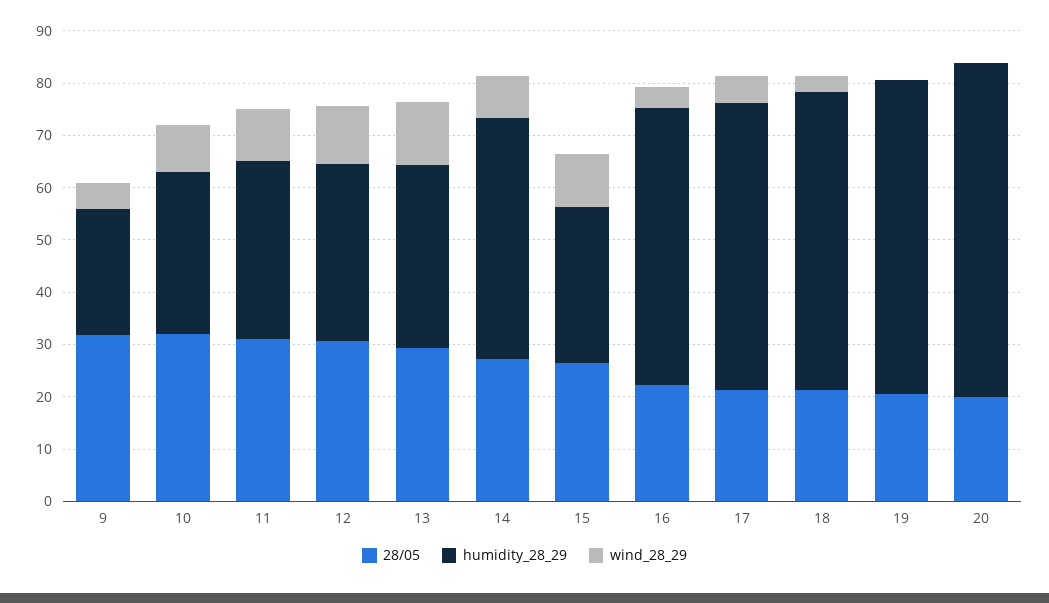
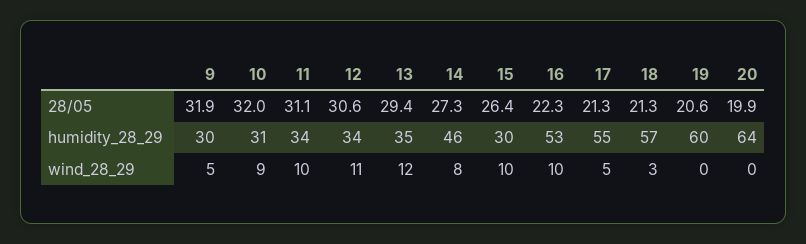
humidity_28_29, 9: 24 -> 30
wind_28_29, 16: 4 -> 10

